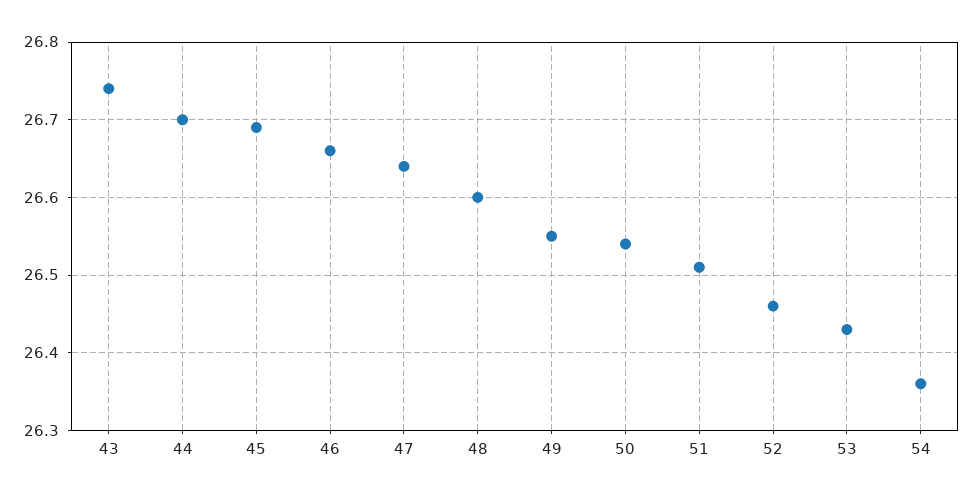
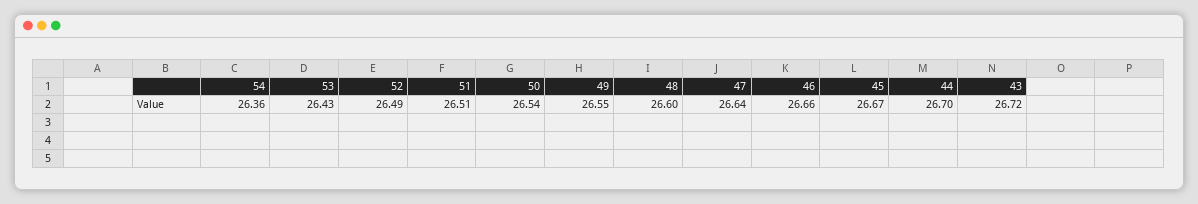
43: 26.74 -> 26.72
45: 26.69 -> 26.67
52: 26.46 -> 26.49

